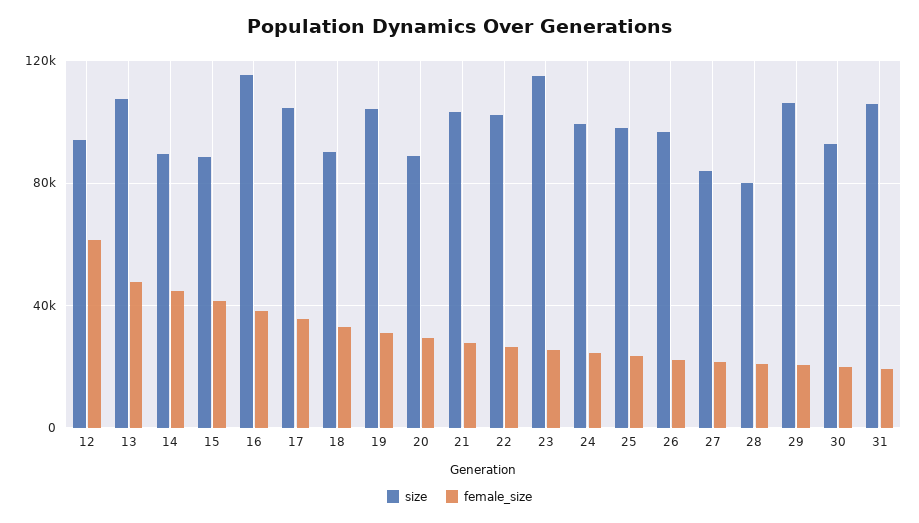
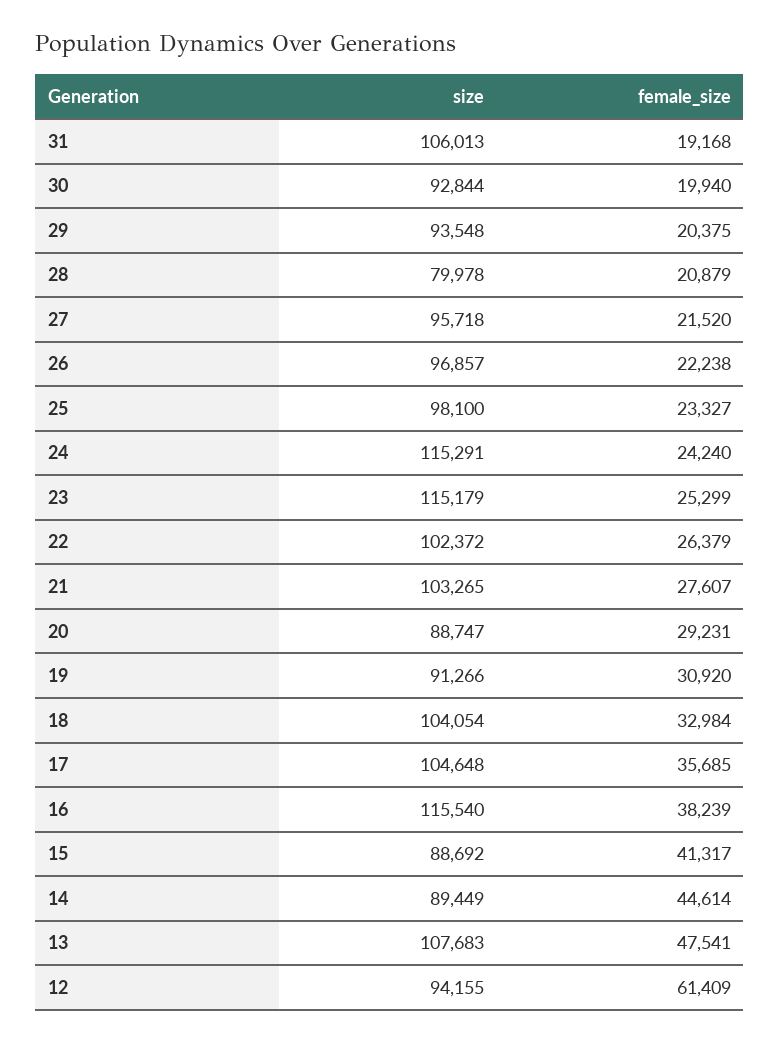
size, 18: 90000 -> 104054
size, 19: 105000 -> 91266
size, 24: 100000 -> 115291
size, 27: 85000 -> 95718
size, 29: 105000 -> 93548

